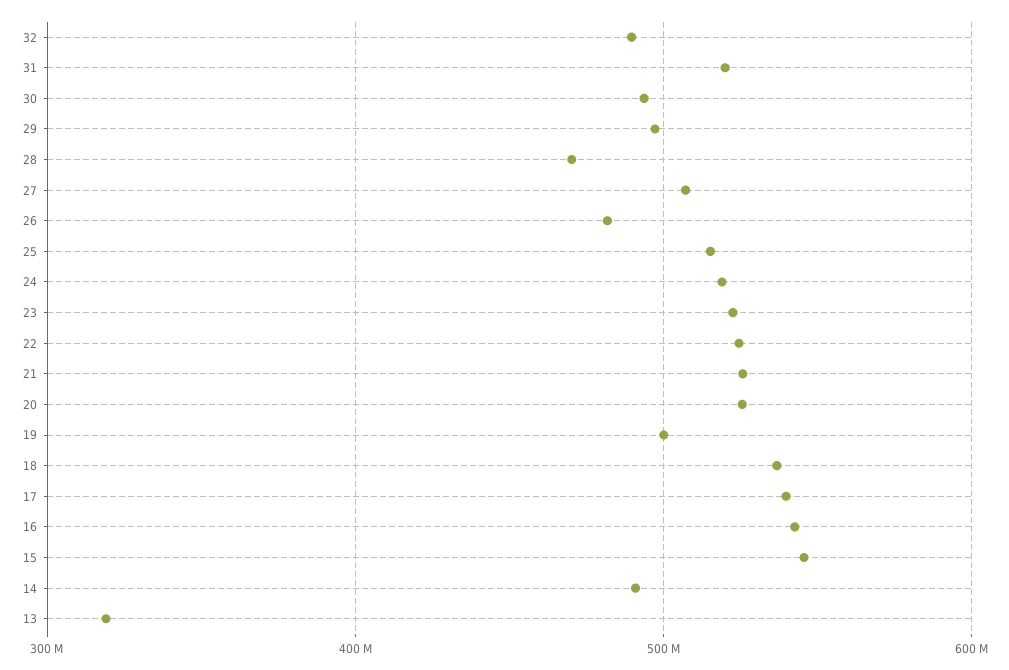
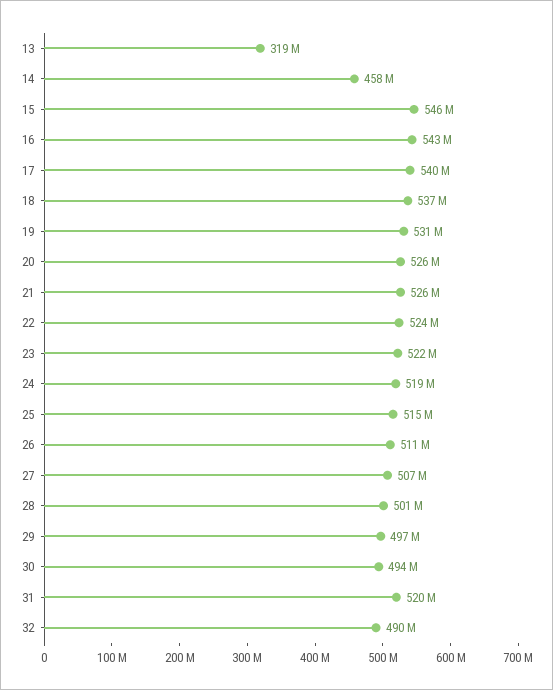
28: 470000000 -> 501000000
26: 480000000 -> 511000000
19: 500000000 -> 531000000
14: 490000000 -> 458000000

